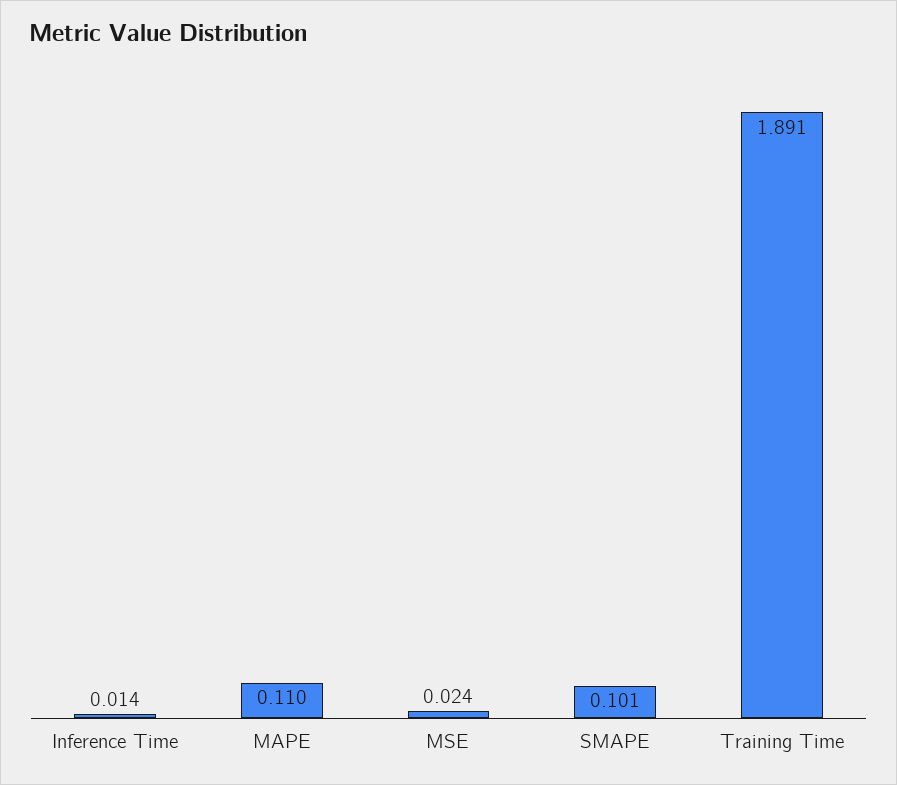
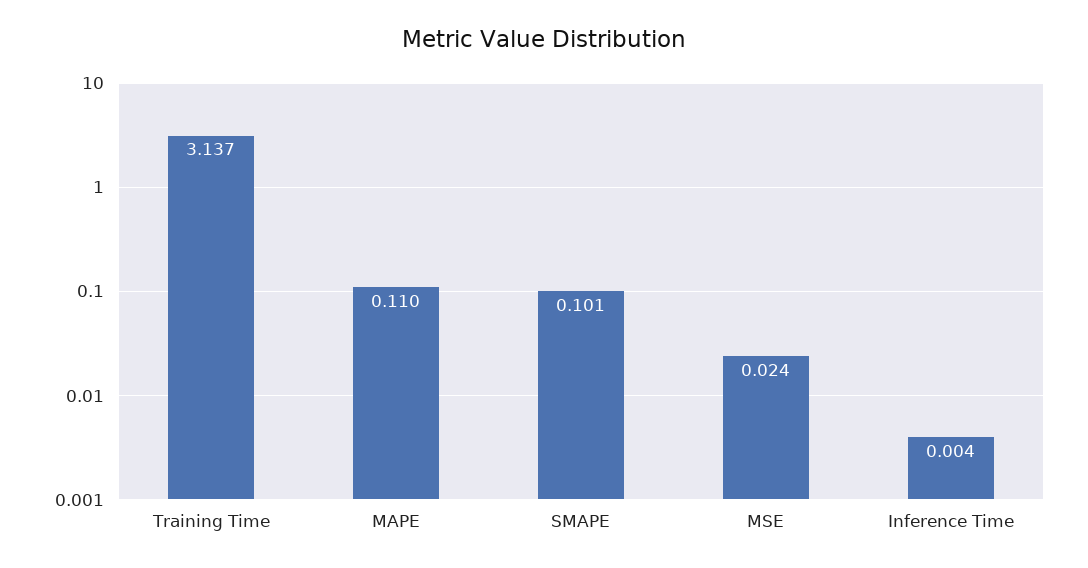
Inference Time: 0.014 -> 0.004
Training Time: 1.891 -> 3.137

